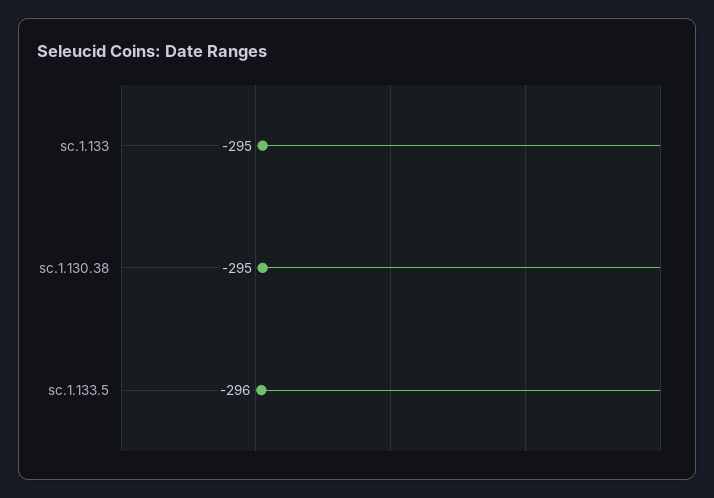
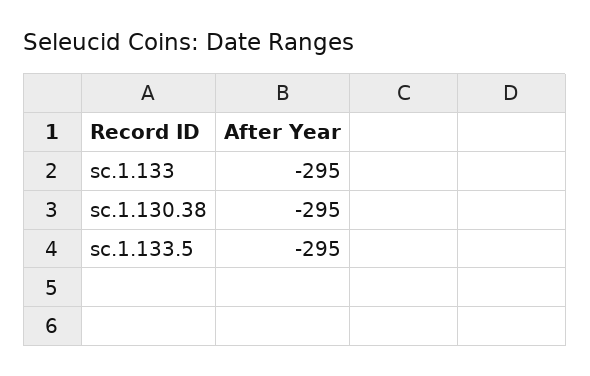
sc.1.133.5: -296 -> -295

